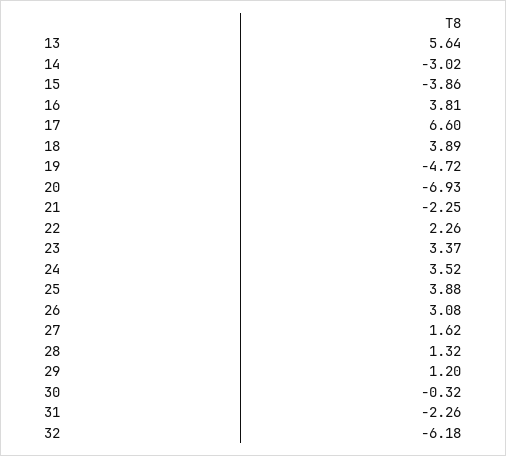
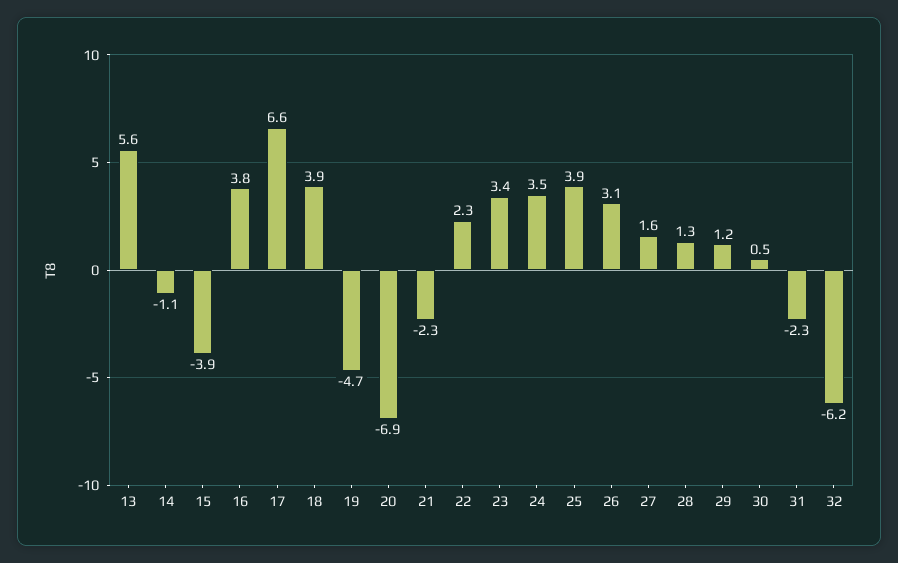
14: -3.02 -> -1.1
30: -0.32 -> 0.5

